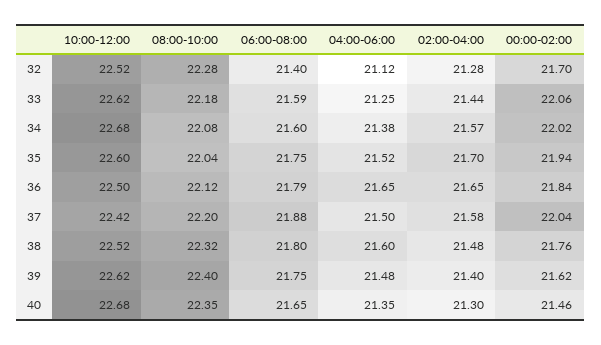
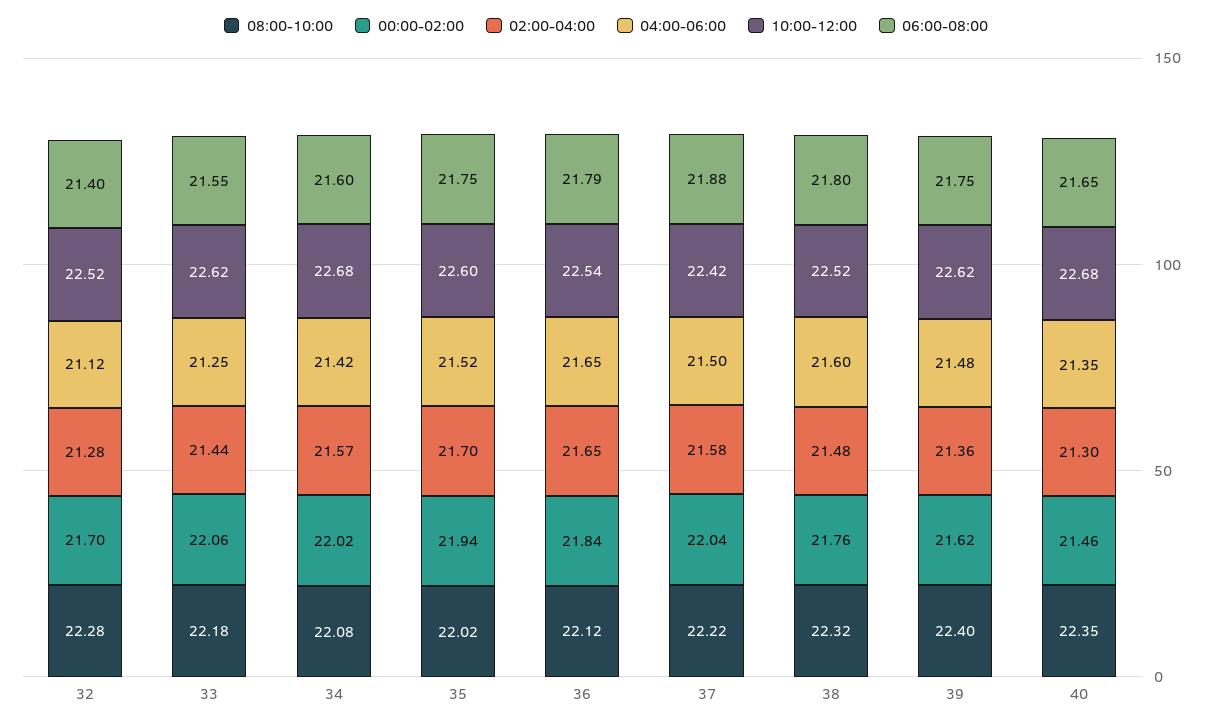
06:00-08:00, 33: 21.59 -> 21.55
04:00-06:00, 34: 21.38 -> 21.42
08:00-10:00, 35: 22.04 -> 22.02
10:00-12:00, 36: 22.5 -> 22.54
08:00-10:00, 37: 22.2 -> 22.22
02:00-04:00, 39: 21.4 -> 21.36

